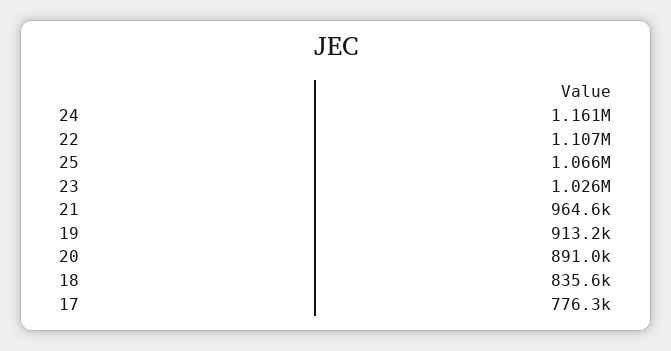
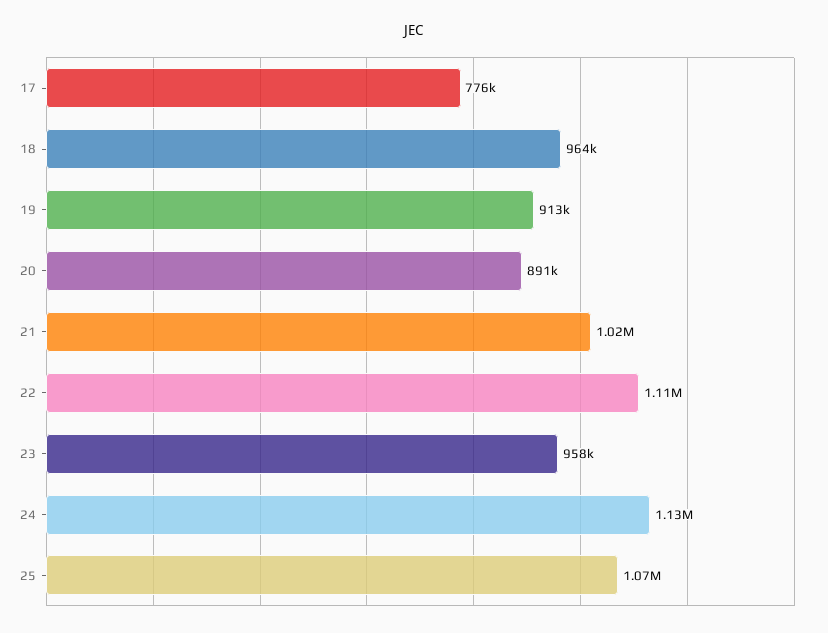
24: 1161000 -> 1130000
23: 1026000 -> 958000
21: 964600 -> 1020000
18: 835600 -> 964000

